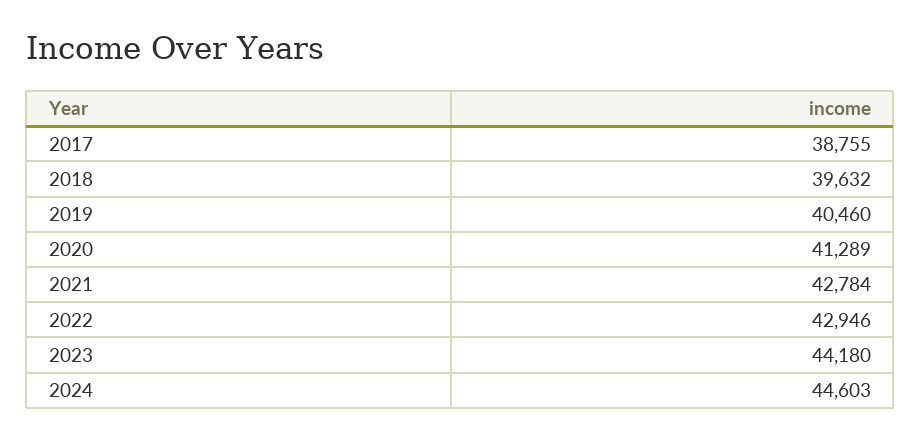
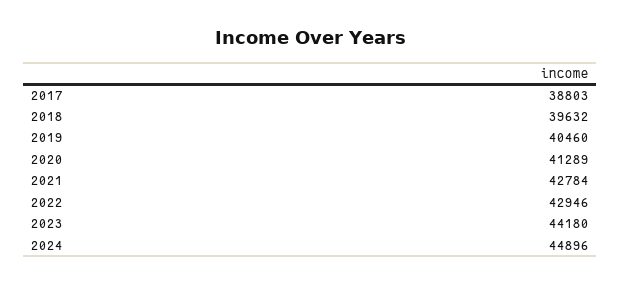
2017: 38755 -> 38803
2024: 44603 -> 44896

